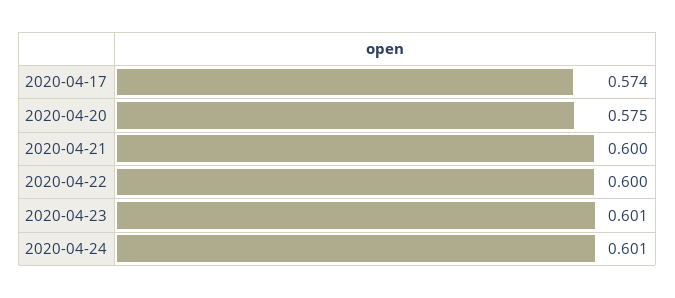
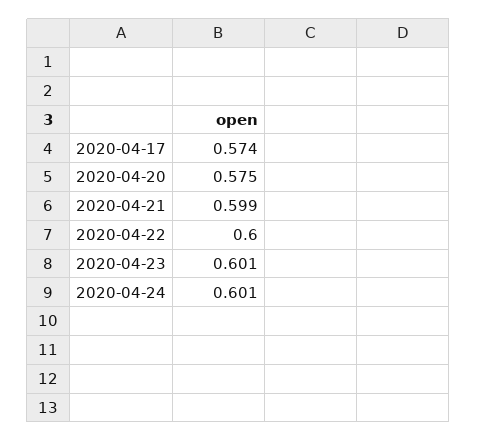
2020-04-21: 0.6 -> 0.599

